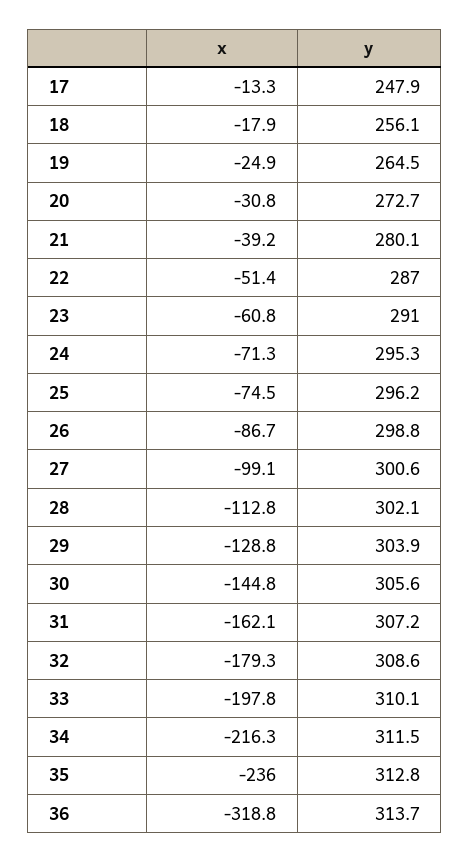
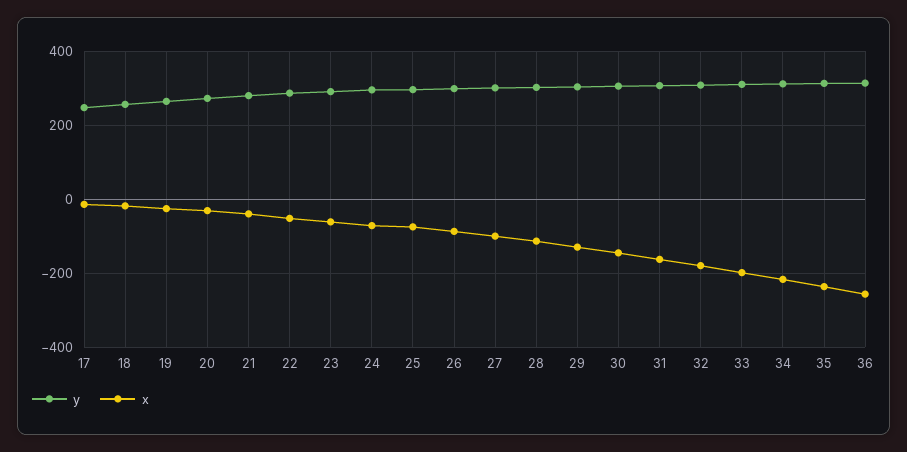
x, 36: -318.8 -> -260

